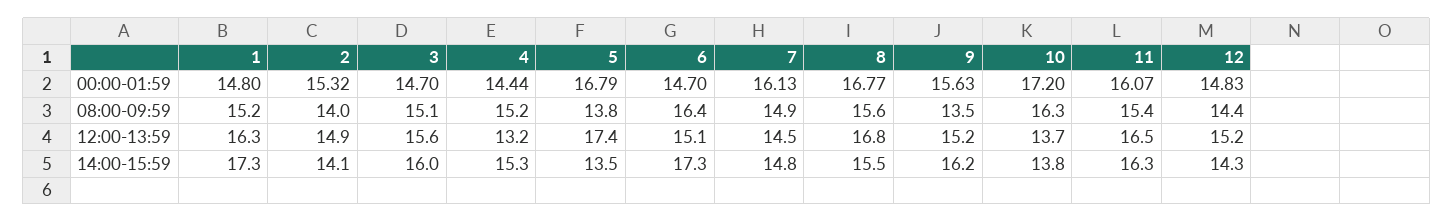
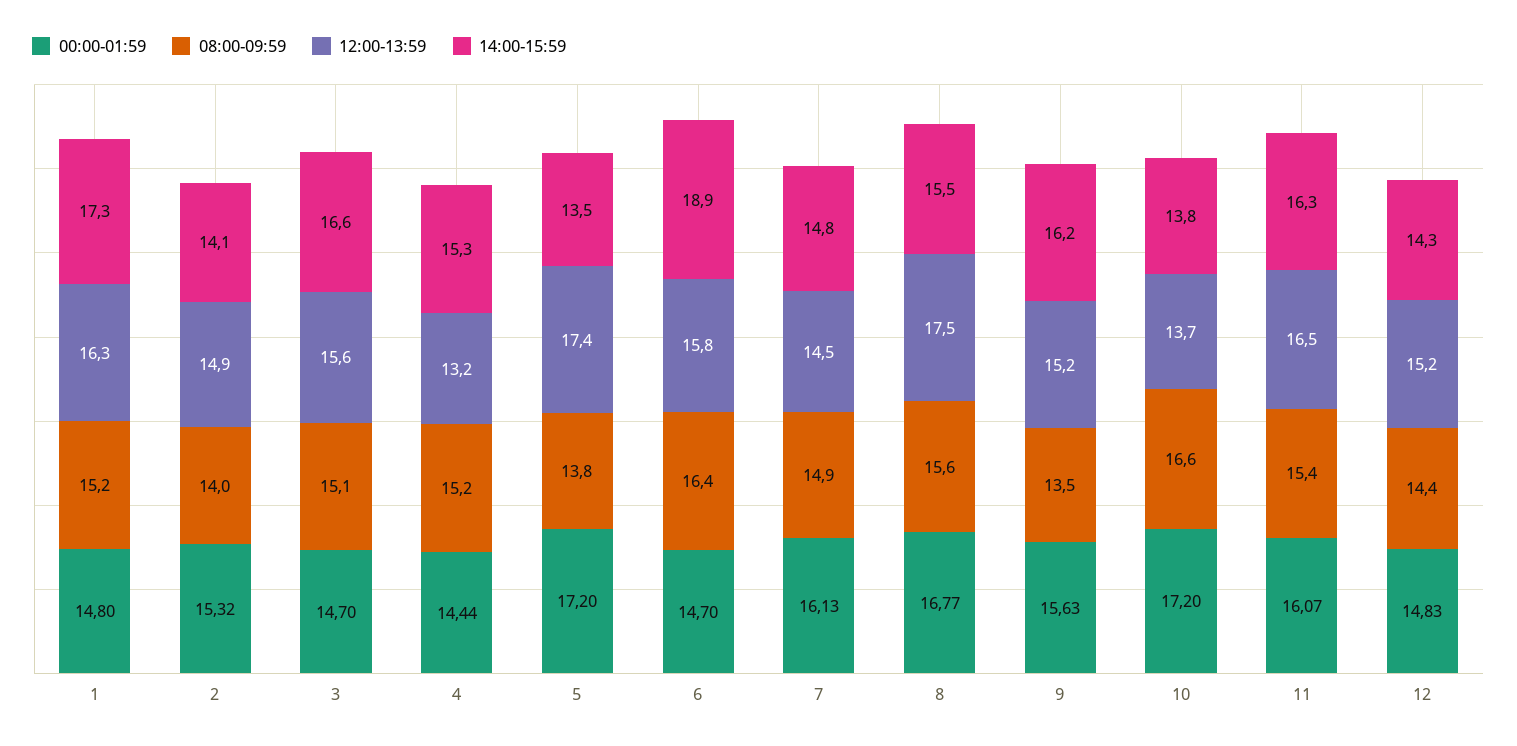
00:00-01:59, 5: 16.79 -> 17.2
08:00-09:59, 10: 16.3 -> 16.6
12:00-13:59, 6: 15.1 -> 15.8
12:00-13:59, 8: 16.8 -> 17.5
14:00-15:59, 3: 16 -> 16.6
14:00-15:59, 6: 17.3 -> 18.9

